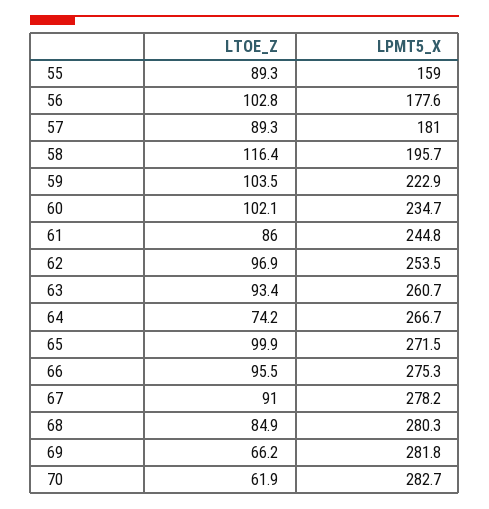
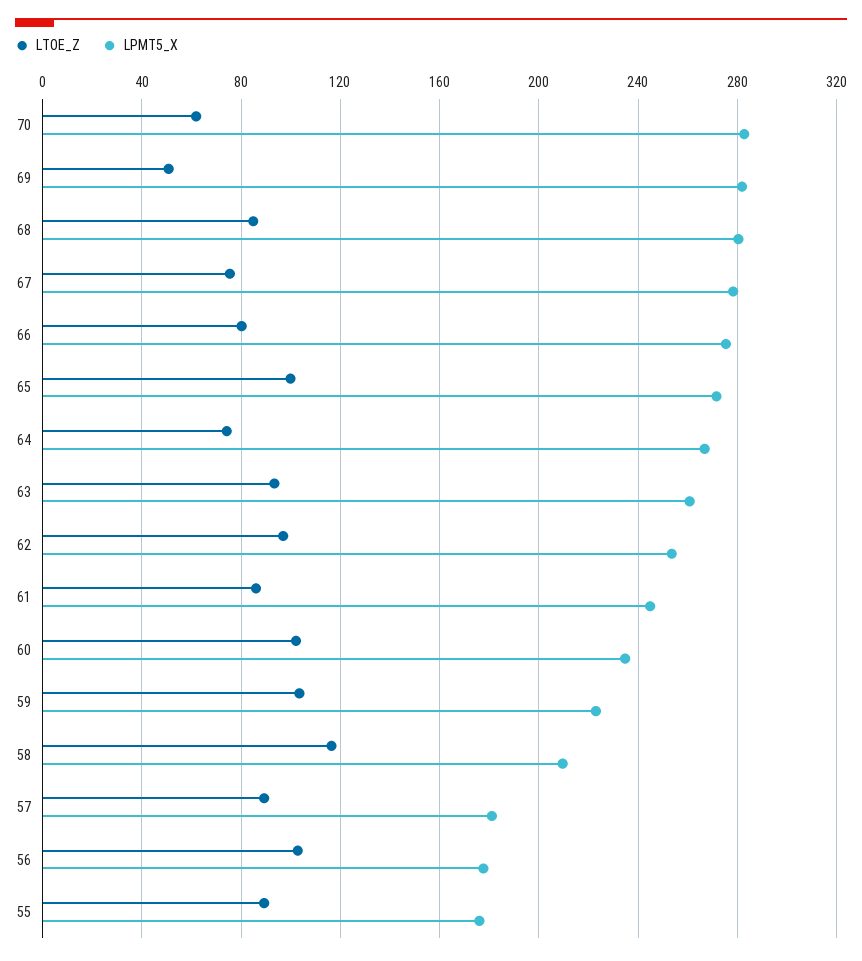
LPMT5_X, 55: 159 -> 175
LPMT5_X, 58: 195.7 -> 210
LTOE_Z, 66: 95.5 -> 80
LTOE_Z, 67: 91 -> 75
LTOE_Z, 69: 66.2 -> 50

